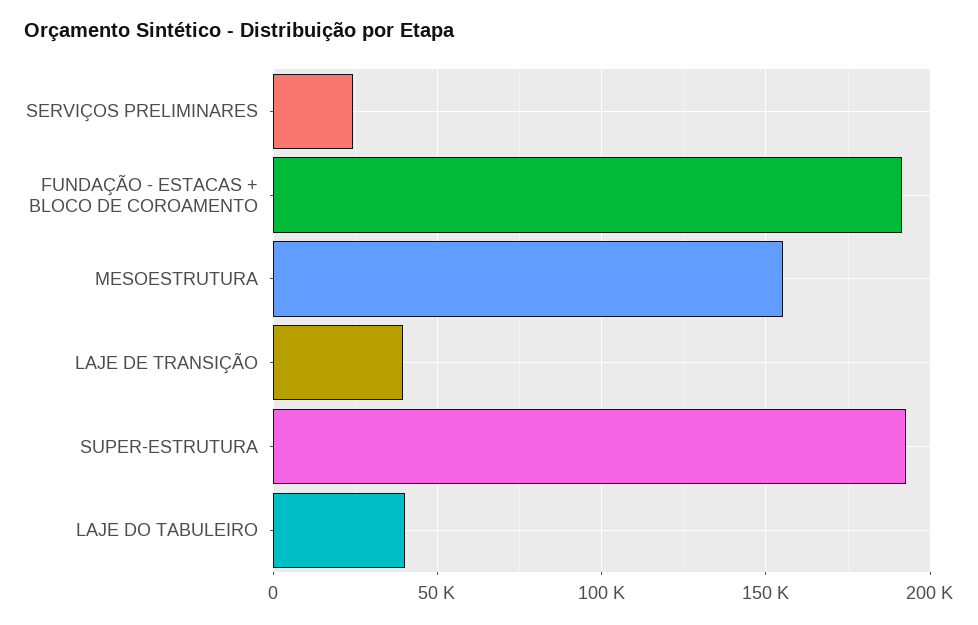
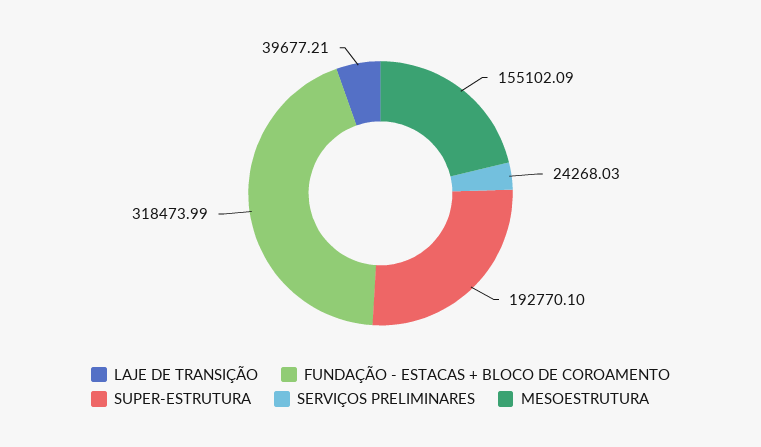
FUNDAÇÃO - ESTACAS + BLOCO DE COROAMENTO: 190000 -> 318473.99
LAJE DO TABULEIRO: 40000 -> none

